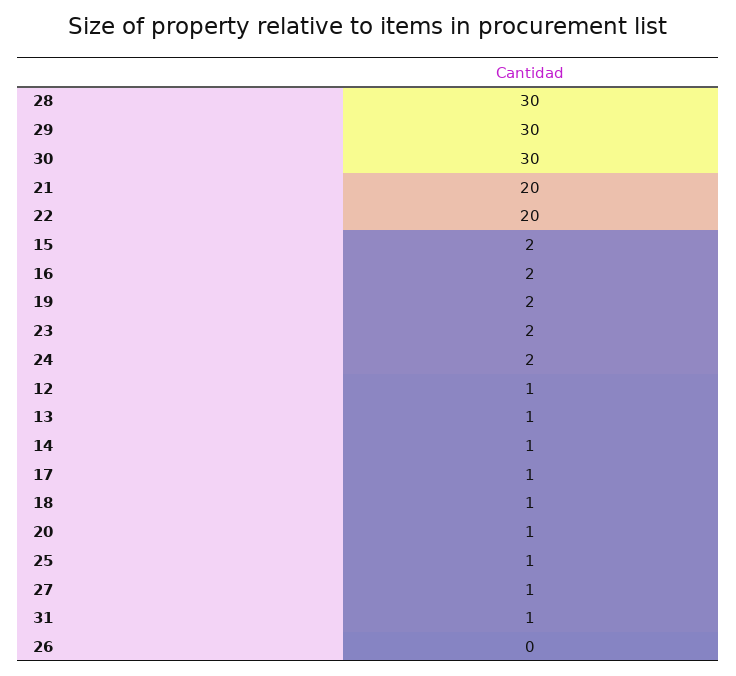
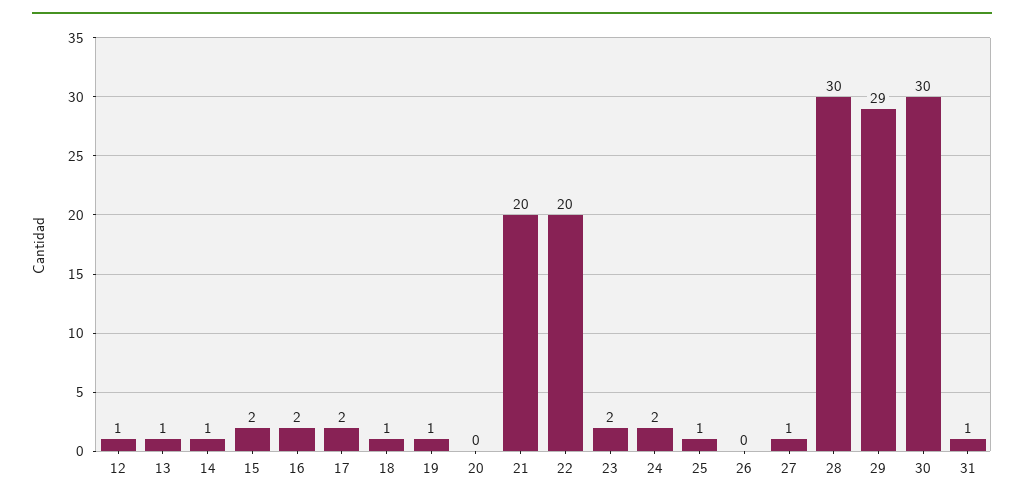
29: 30 -> 29
19: 2 -> 1
17: 1 -> 2
20: 1 -> 0

